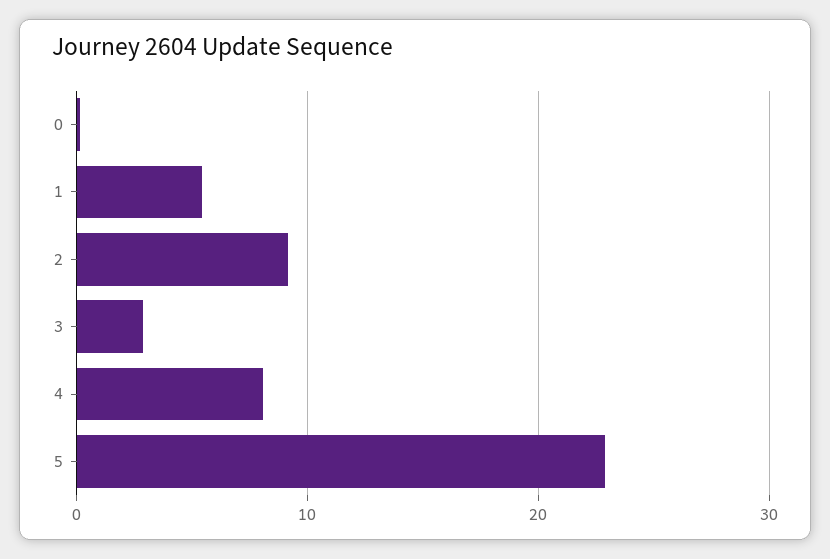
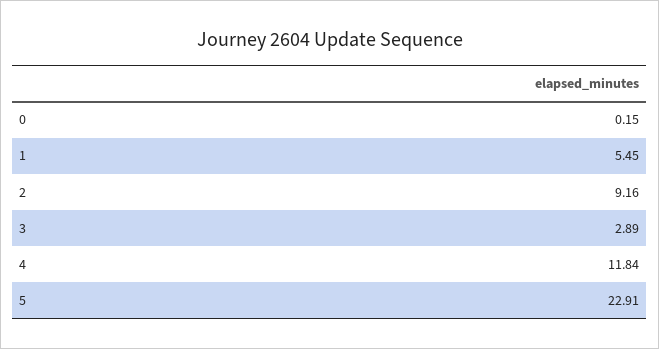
4: 8 -> 11.84

